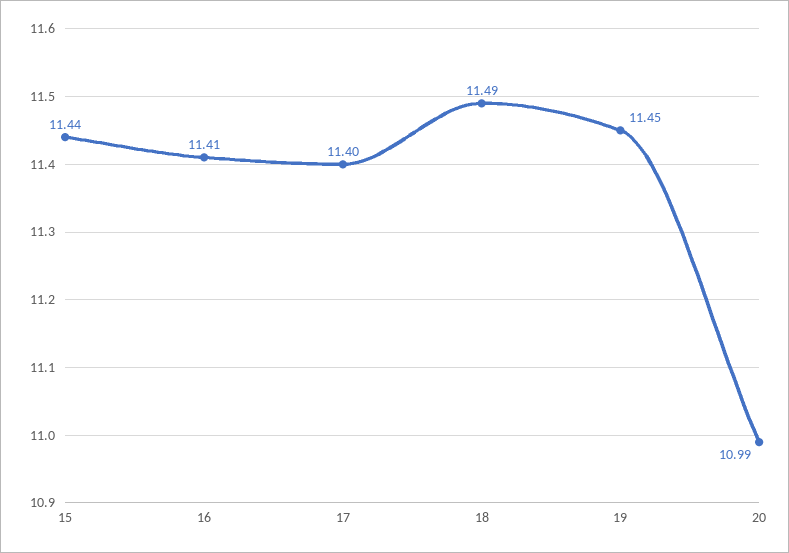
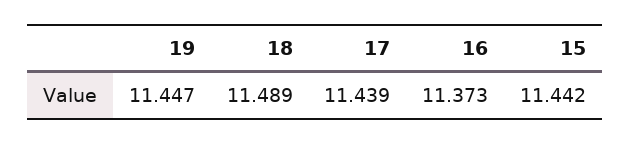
16: 11.41 -> 11.373
17: 11.4 -> 11.439
20: 10.99 -> none

